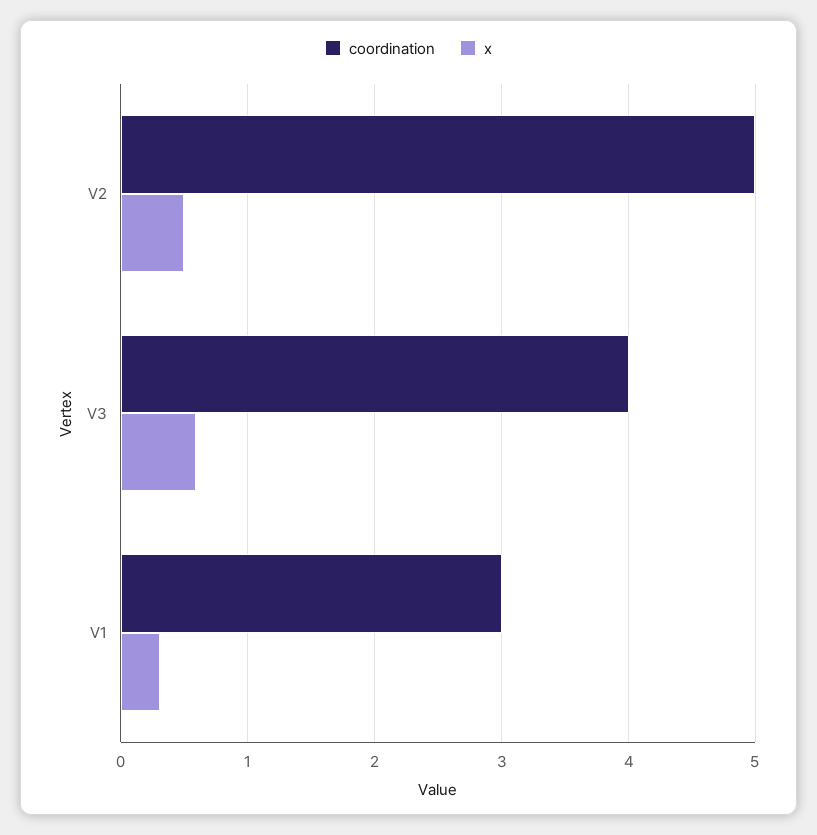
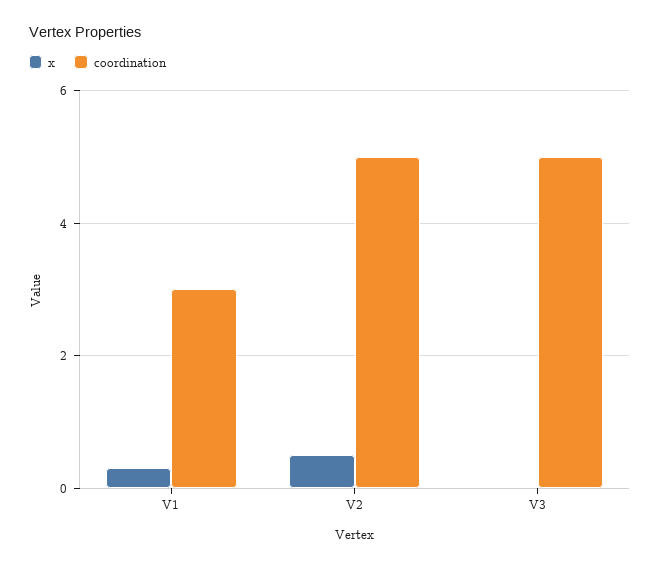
coordination, V3: 4 -> 5
x, V3: 0.6 -> 0

